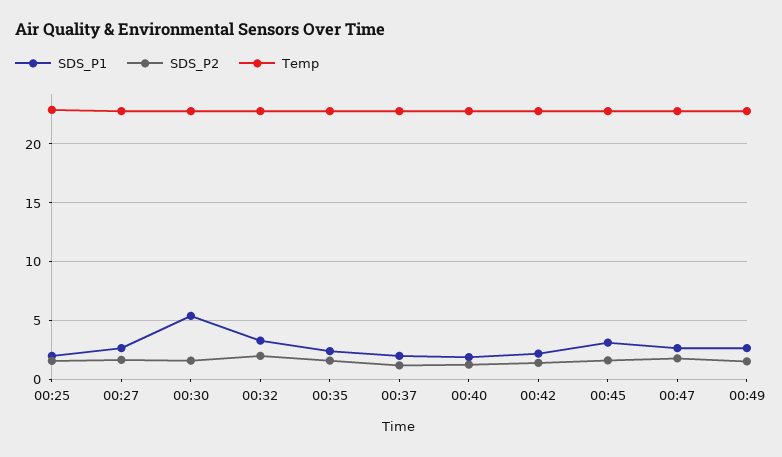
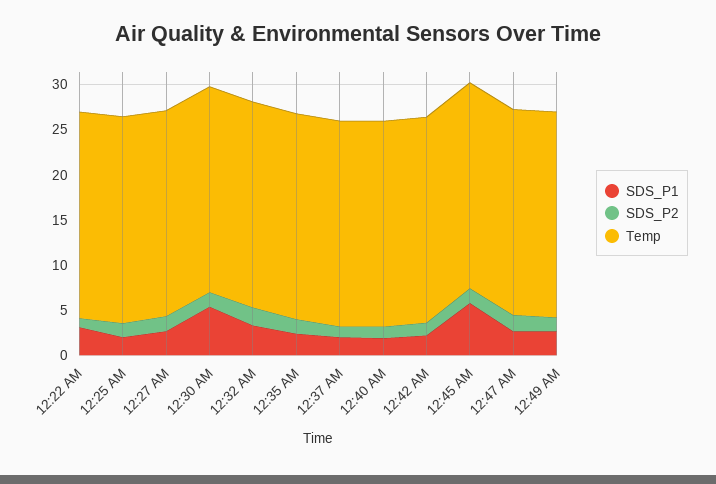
SDS_P1, 00:45: 3 -> 6
SDS_P1, 12:22 AM: none -> 3
SDS_P2, 12:22 AM: none -> 1
Temp, 12:22 AM: none -> 23

